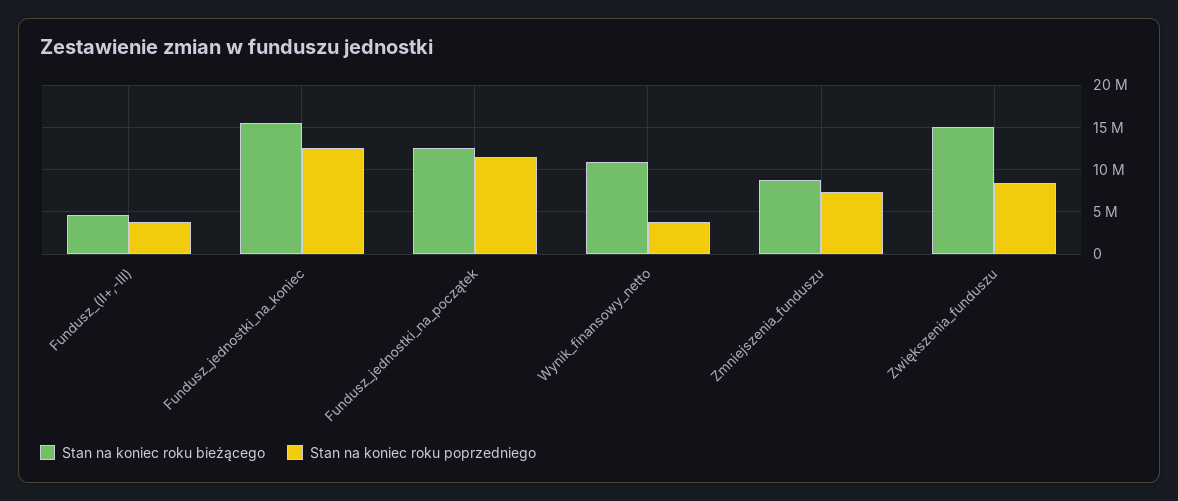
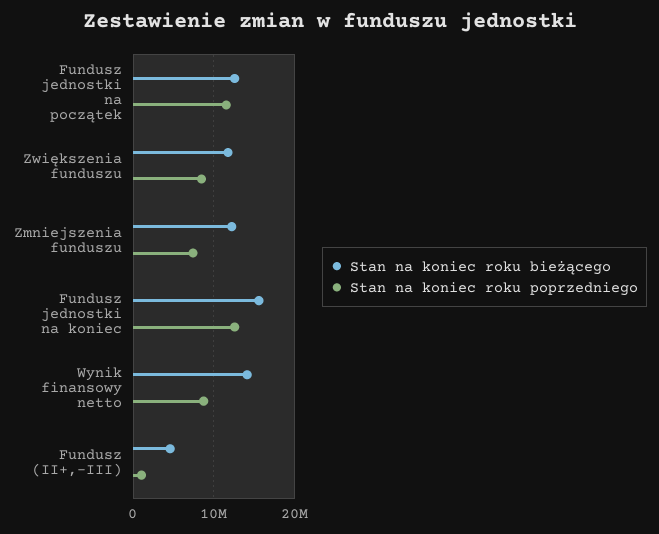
Stan na koniec roku poprzedniego, Fundusz_(II+,-III): 4000000 -> 1000000
Stan na koniec roku bieżącego, Wynik_finansowy_netto: 11000000 -> 14000000
Stan na koniec roku poprzedniego, Wynik_finansowy_netto: 4000000 -> 9000000
Stan na koniec roku bieżącego, Zmniejszenia_funduszu: 9000000 -> 12000000
Stan na koniec roku bieżącego, Zwiększenia_funduszu: 15000000 -> 12000000

